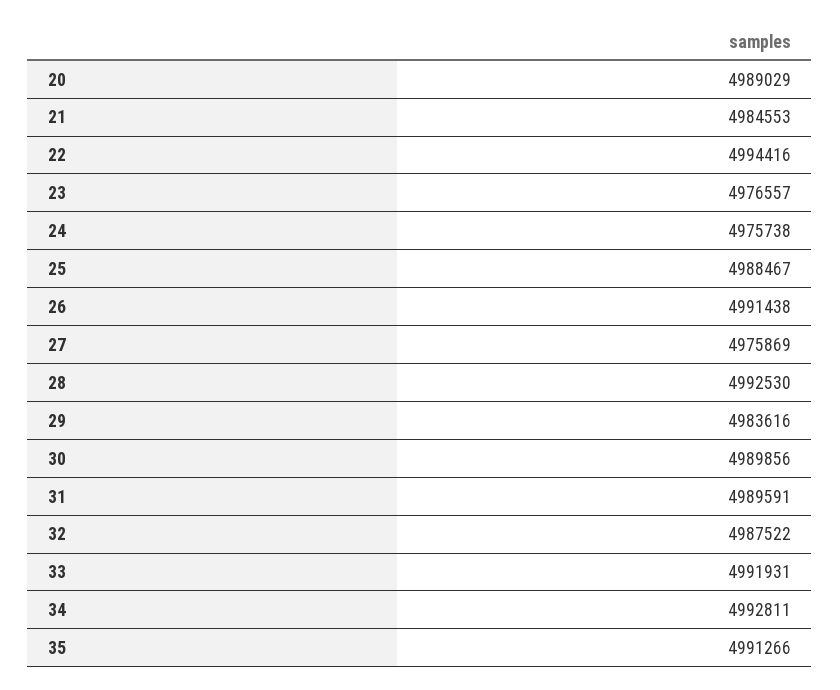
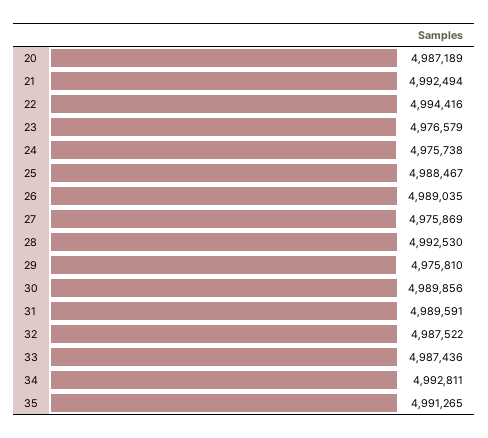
20: 4989029 -> 4987189
21: 4984553 -> 4992494
23: 4976557 -> 4976579
26: 4991438 -> 4989035
29: 4983616 -> 4975810
33: 4991931 -> 4987436
35: 4991266 -> 4991265

